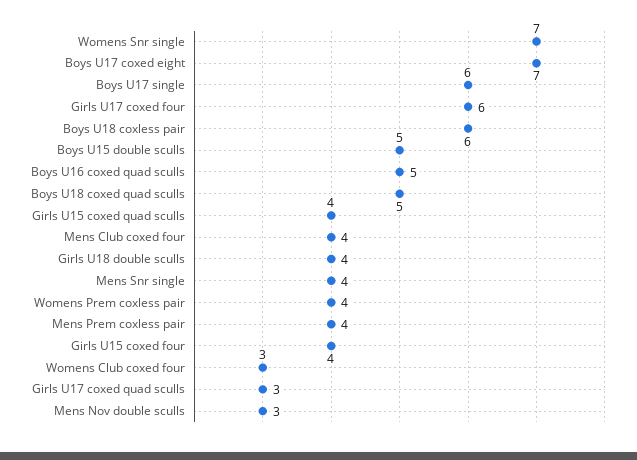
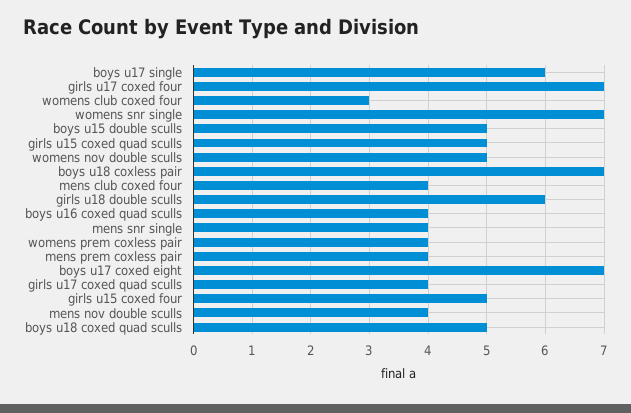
Girls U17 coxed four: 6 -> 7
Boys U18 coxless pair: 6 -> 7
Boys U16 coxed quad sculls: 5 -> 4
Girls U15 coxed quad sculls: 4 -> 5
Girls U18 double sculls: 4 -> 6
Girls U15 coxed four: 4 -> 5
Girls U17 coxed quad sculls: 3 -> 4
Mens Nov double sculls: 3 -> 4
womens nov double sculls: none -> 5

